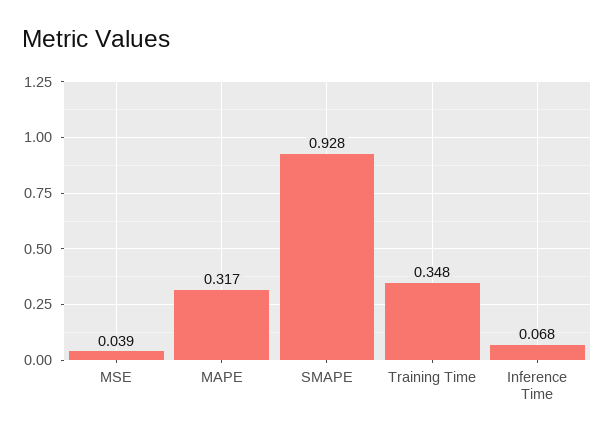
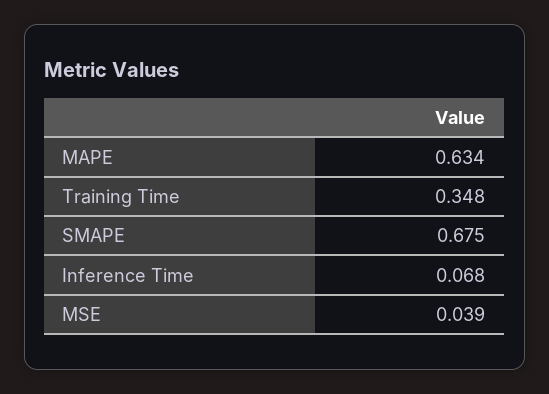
MAPE: 0.317 -> 0.634
SMAPE: 0.928 -> 0.675

